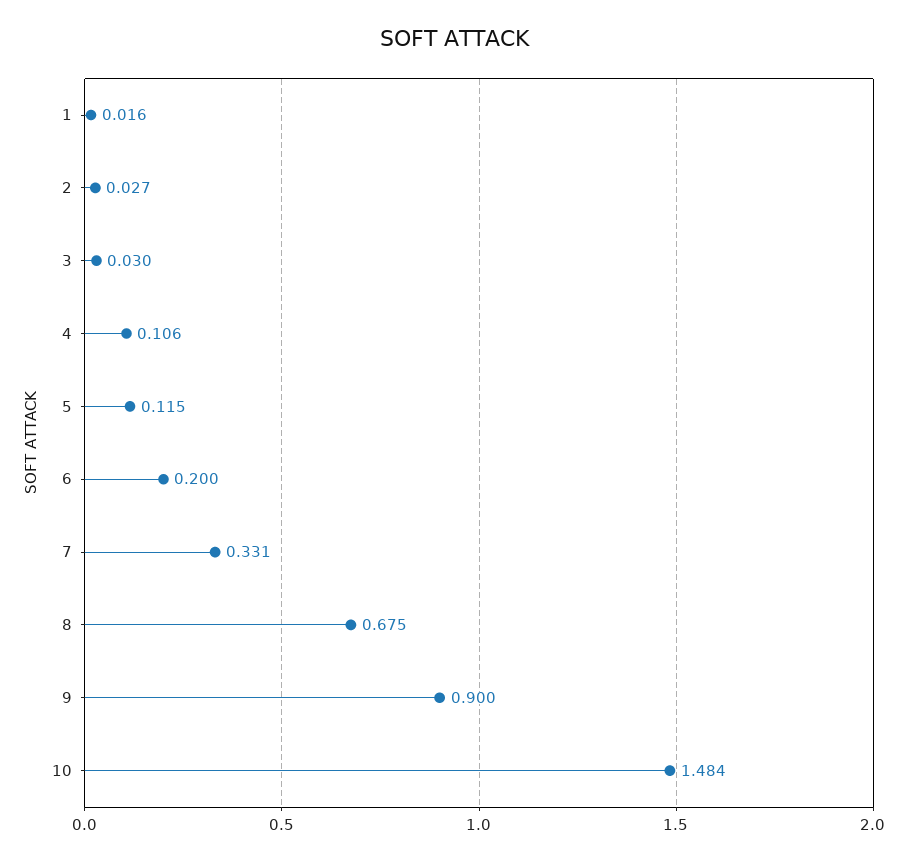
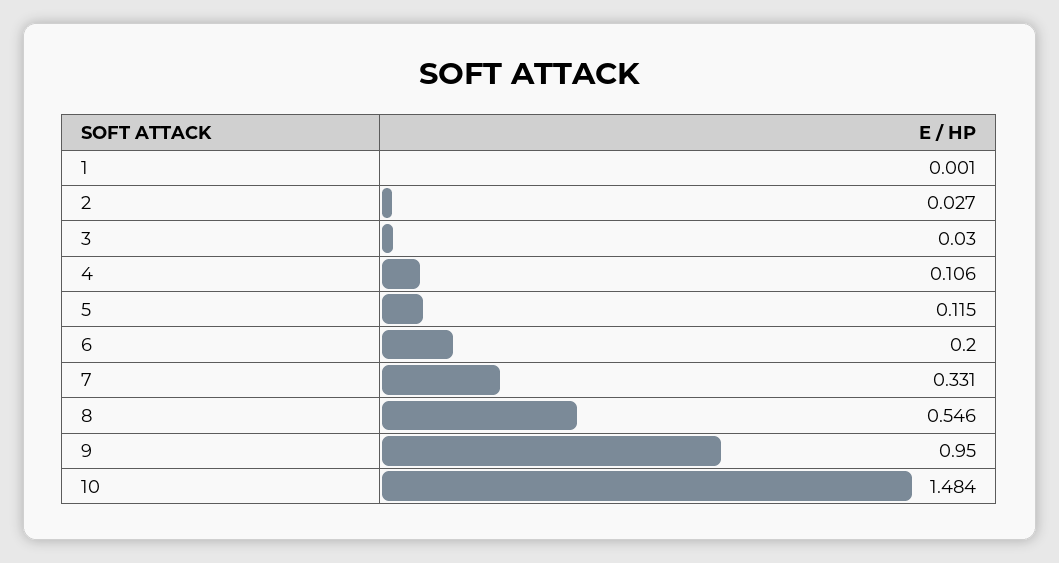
1: 0.016 -> 0.001
8: 0.675 -> 0.546
9: 0.9 -> 0.95

